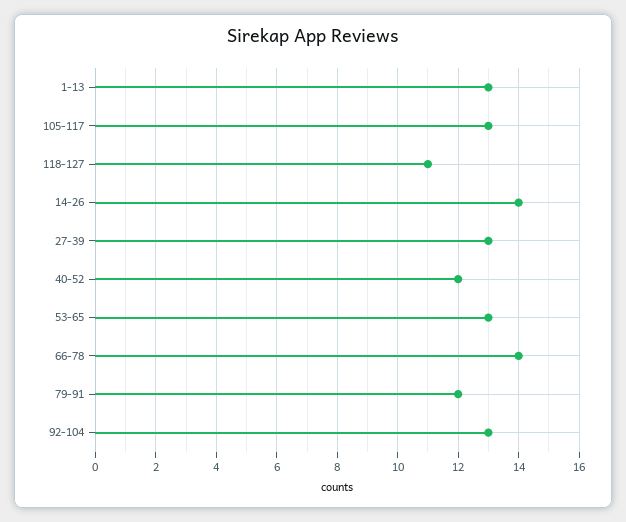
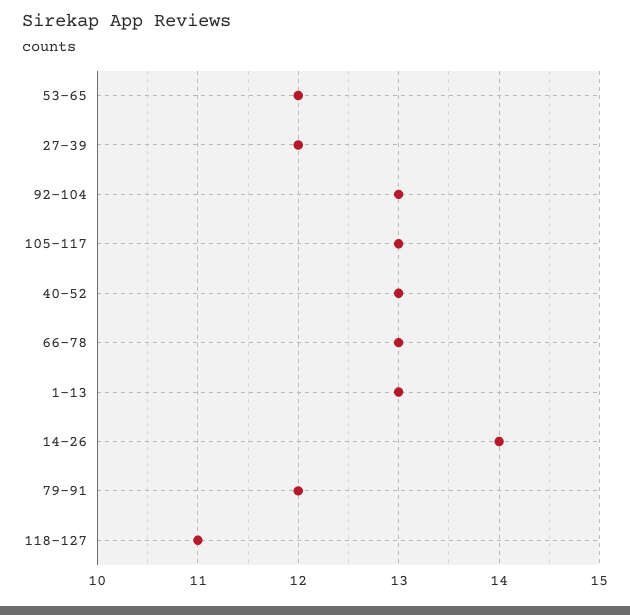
27-39: 13 -> 12
40-52: 12 -> 13
53-65: 13 -> 12
66-78: 14 -> 13

